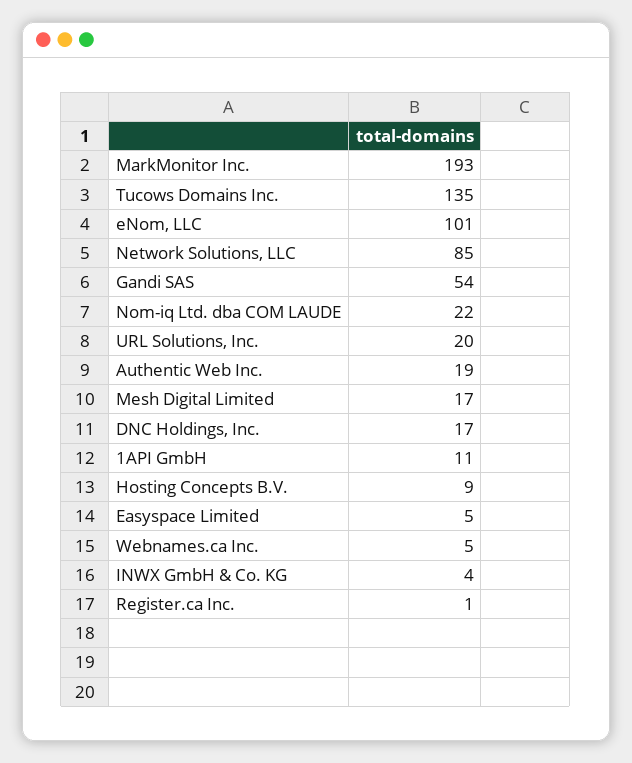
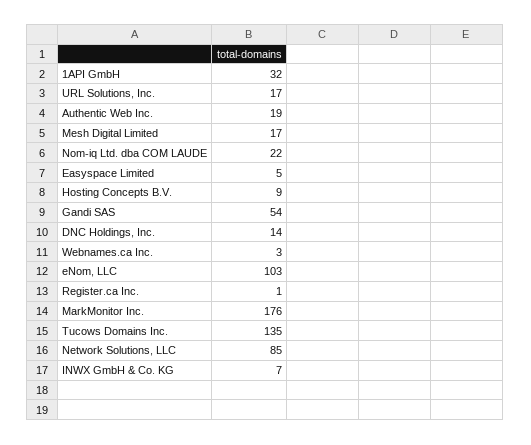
MarkMonitor Inc.: 193 -> 176
eNom, LLC: 101 -> 103
URL Solutions, Inc.: 20 -> 17
DNC Holdings, Inc.: 17 -> 14
1API GmbH: 11 -> 32
Webnames.ca Inc.: 5 -> 3
INWX GmbH & Co. KG: 4 -> 7

